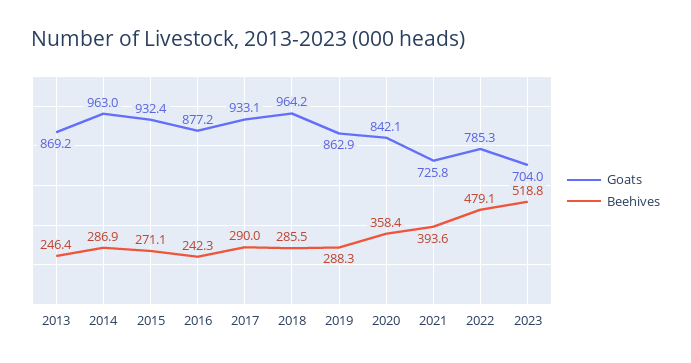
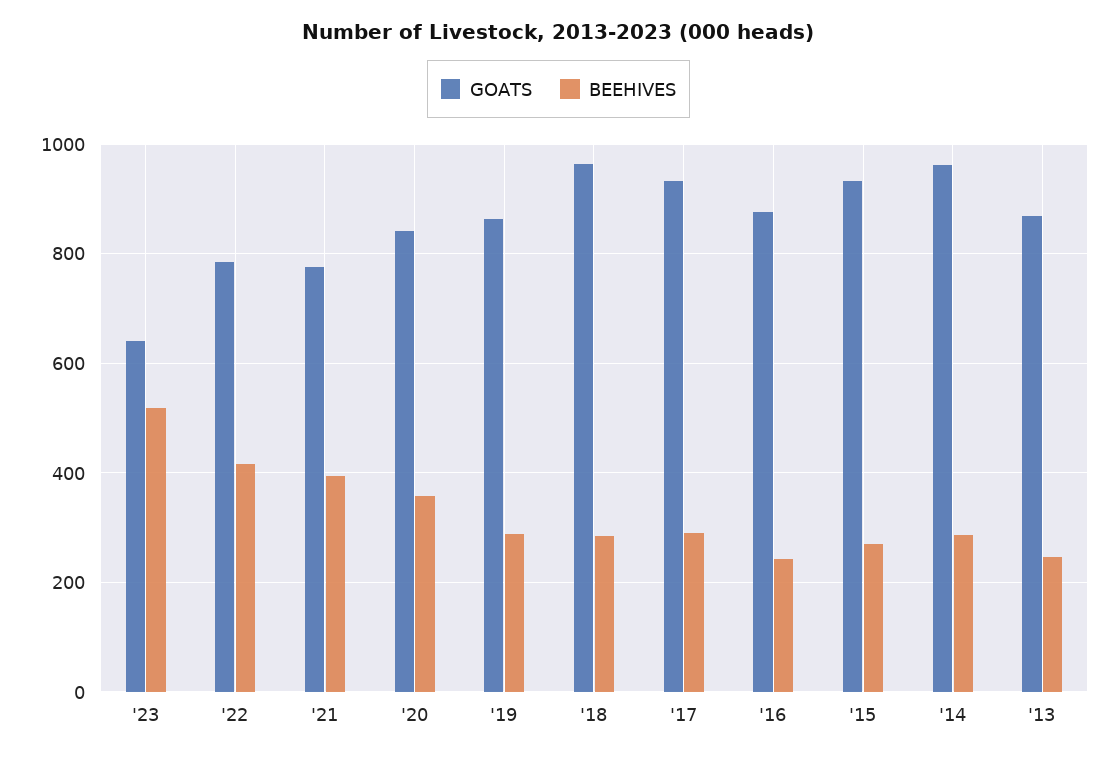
Goats, 2021: 725.8 -> 780
Beehives, 2022: 479.1 -> 420
Goats, 2023: 704 -> 640

